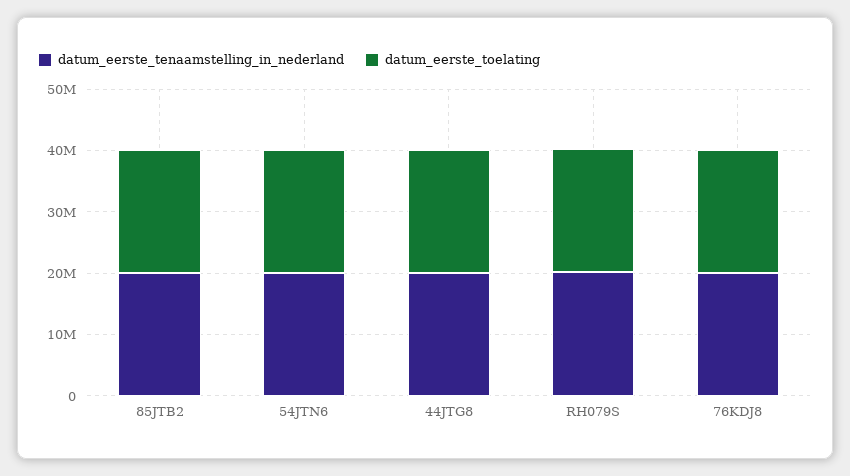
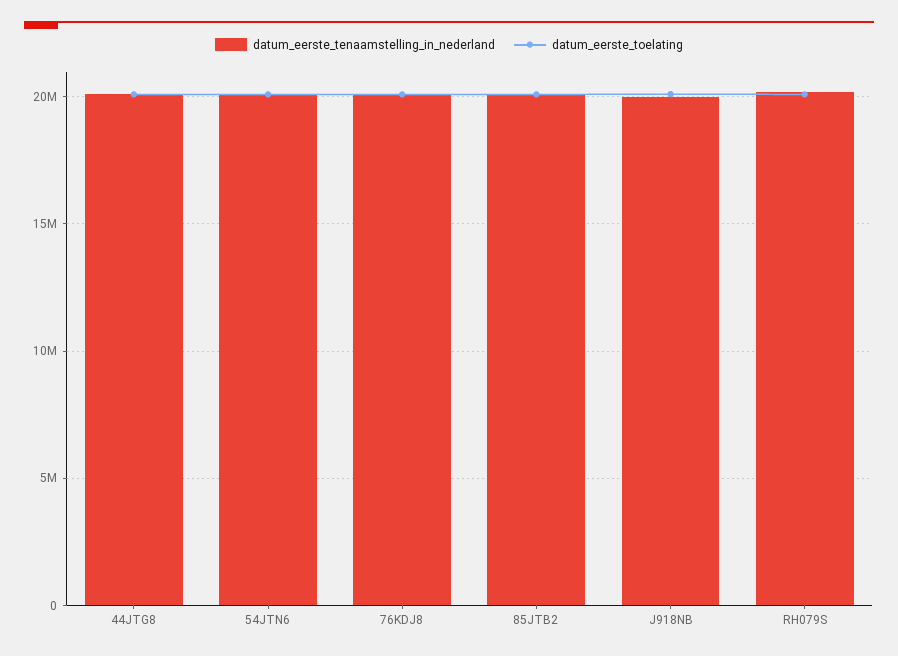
datum_eerste_tenaamstelling_in_nederland, J918NB: none -> 20000000
datum_eerste_toelating, J918NB: none -> 20000000

